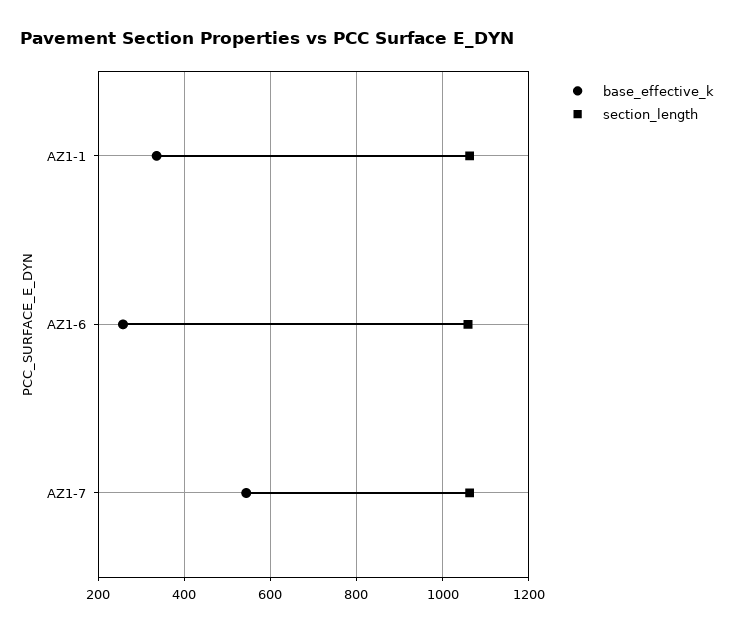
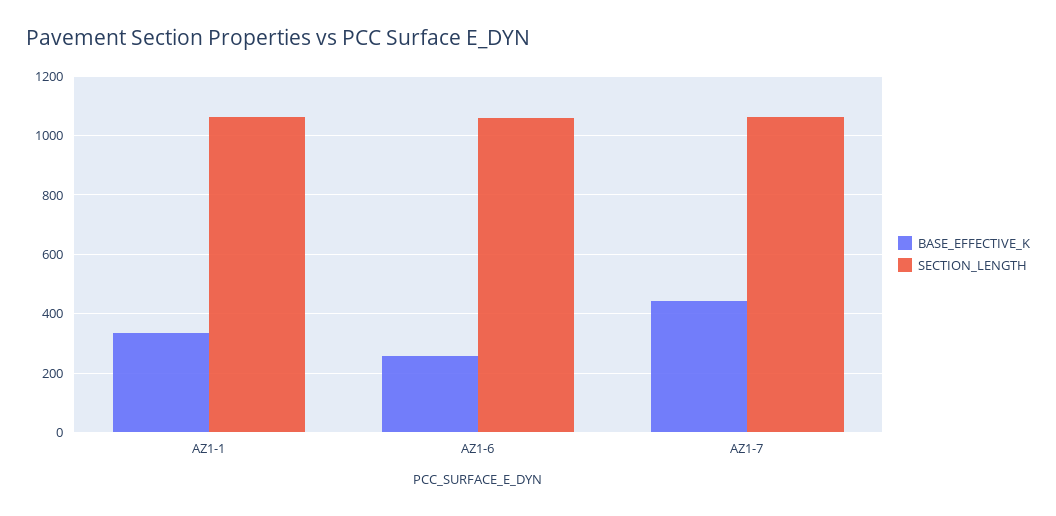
base_effective_k, AZ1-7: 540 -> 450

